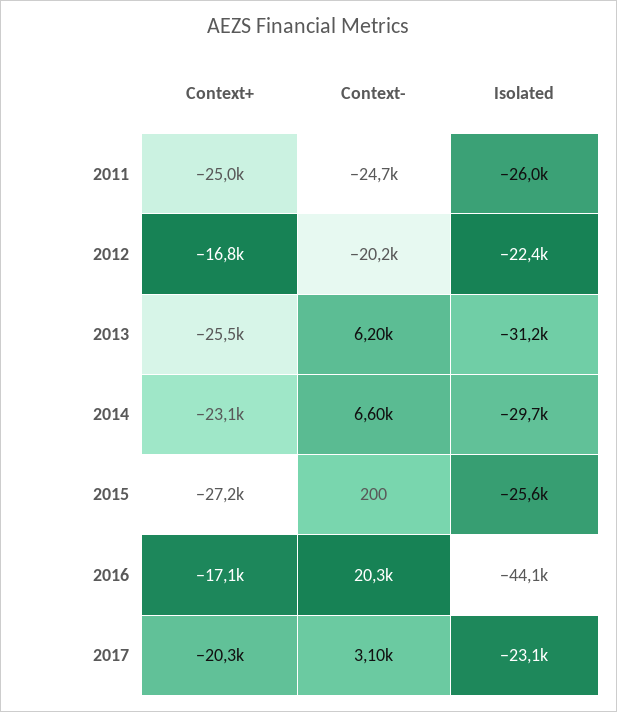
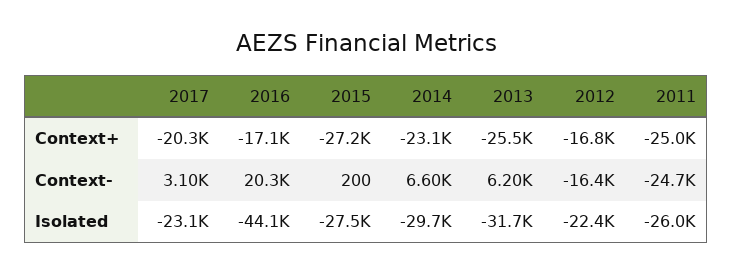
Context-, 2012: -20200 -> -16400
Isolated, 2013: -31200 -> -31700
Isolated, 2015: -25600 -> -27500

